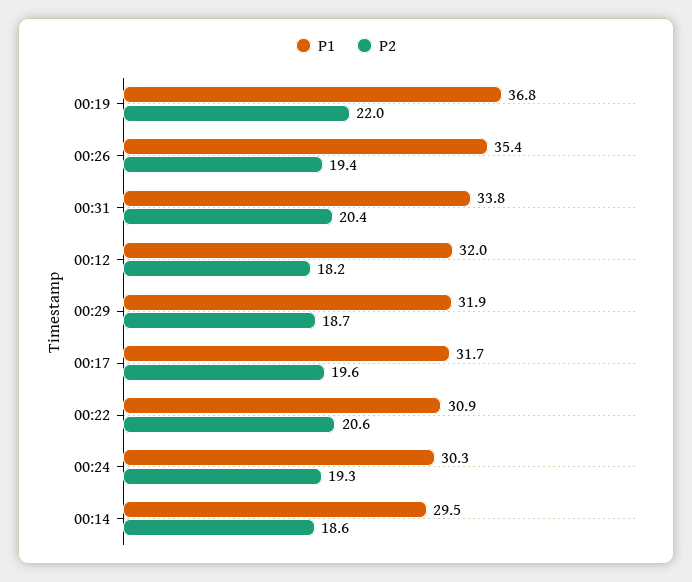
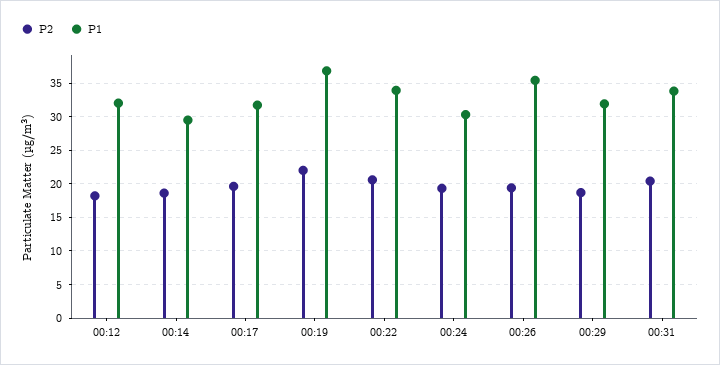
P1, 00:22: 30.9 -> 34

